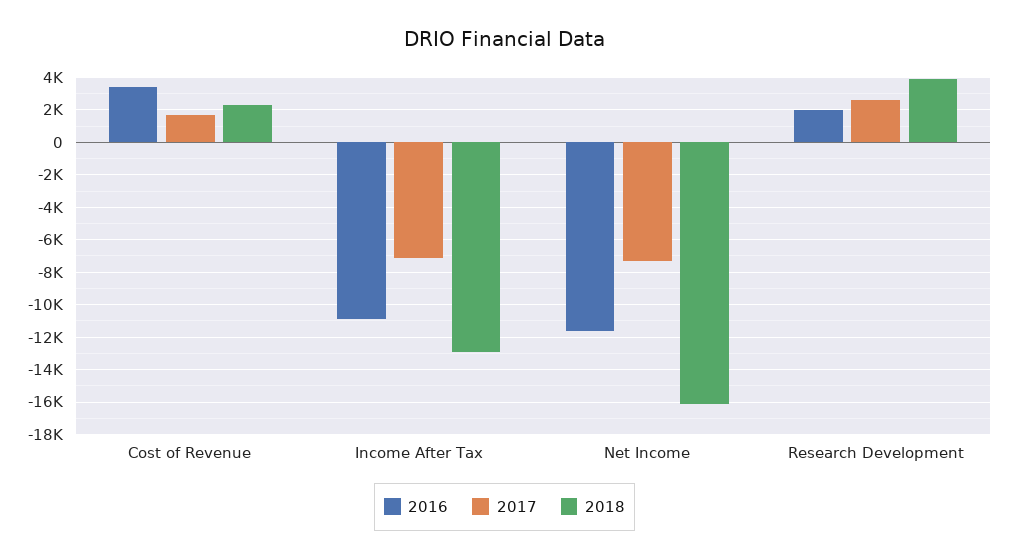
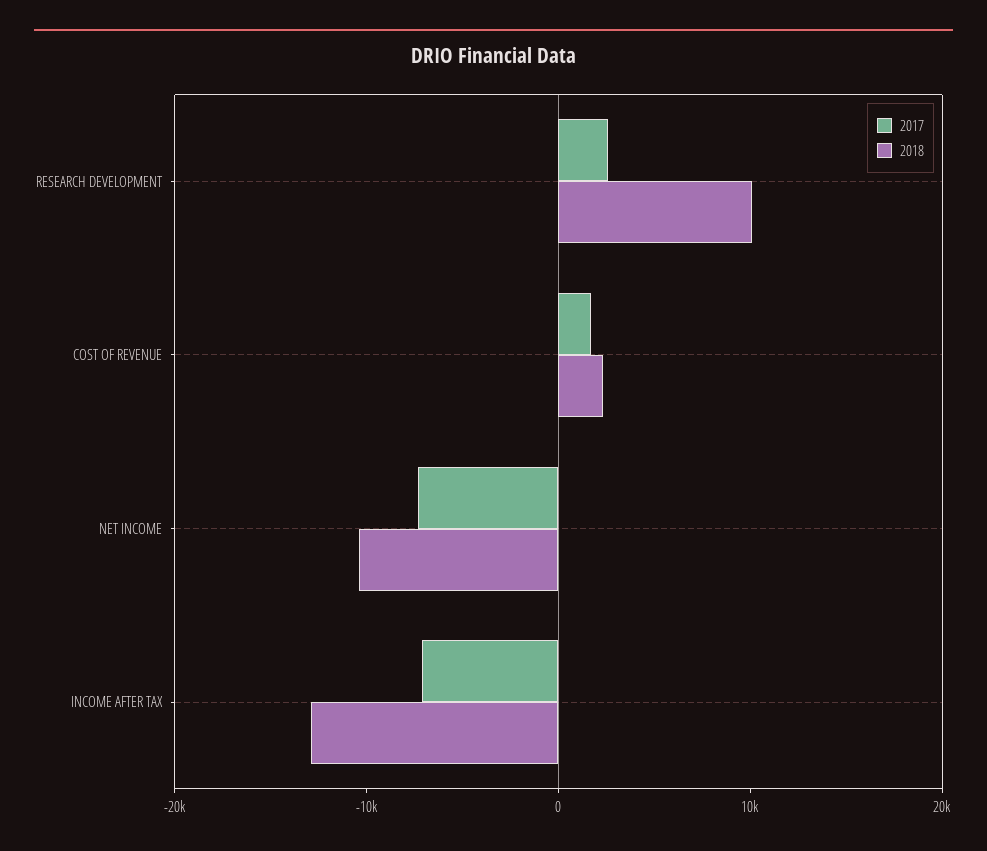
2016, Cost of Revenue: 3500 -> none
2016, Income After Tax: -11000 -> none
2016, Net Income: -11500 -> none
2018, Net Income: -16000 -> -10000
2016, Research Development: 2000 -> none
2018, Research Development: 4000 -> 10000

